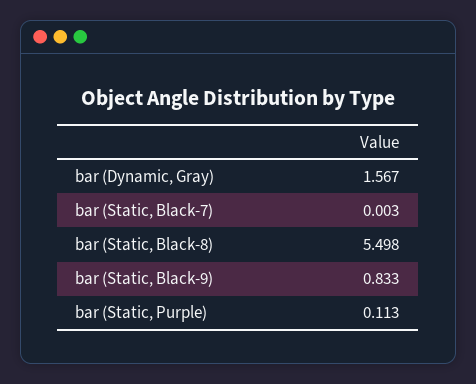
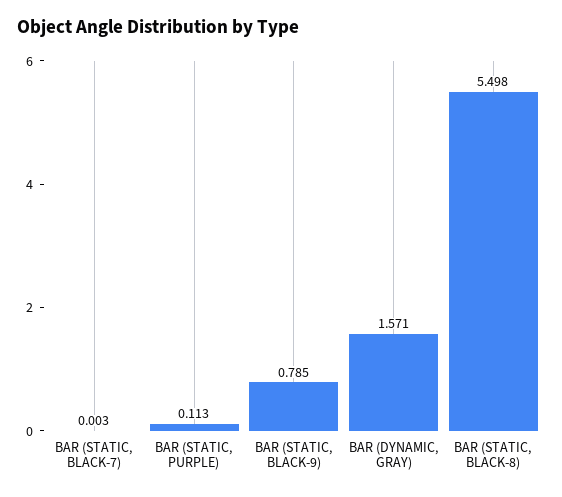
bar (Dynamic, Gray): 1.567 -> 1.571
bar (Static, Black-9): 0.833 -> 0.785

